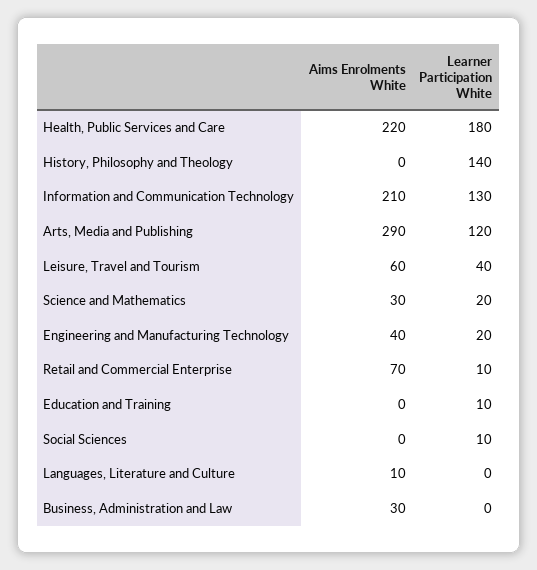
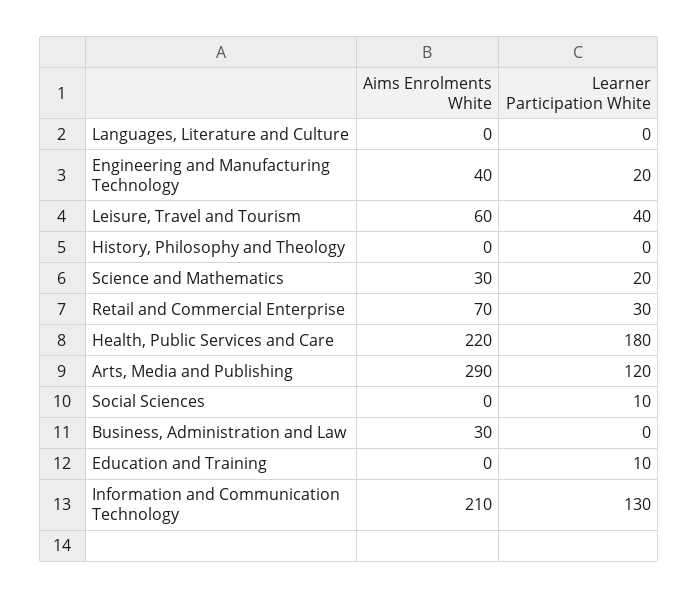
Learner Participation White, History, Philosophy and Theology: 140 -> 0
Learner Participation White, Retail and Commercial Enterprise: 10 -> 30
Aims Enrolments White, Languages, Literature and Culture: 10 -> 0

